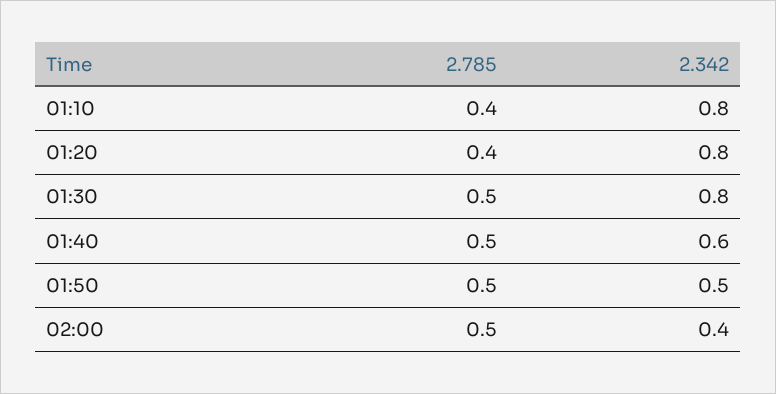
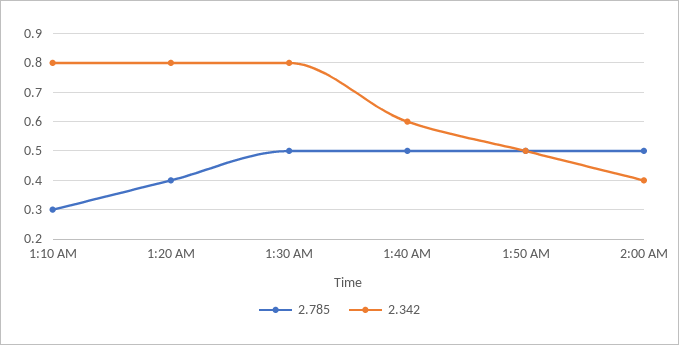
2.785, 01:10: 0.4 -> 0.3

